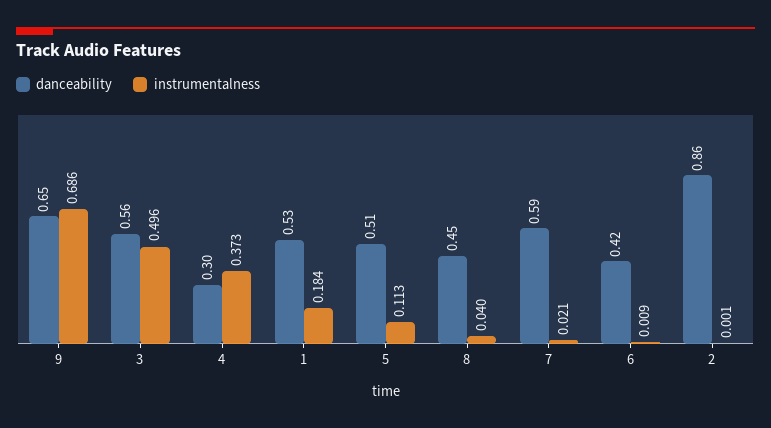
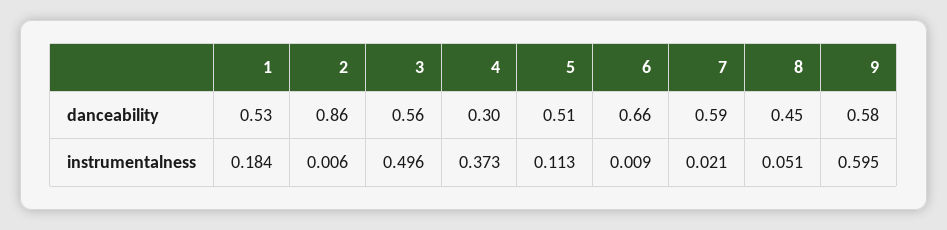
danceability, 9: 0.65 -> 0.58
instrumentalness, 9: 0.686 -> 0.595
instrumentalness, 8: 0.04 -> 0.051
danceability, 6: 0.42 -> 0.66
instrumentalness, 2: 0.001 -> 0.006

